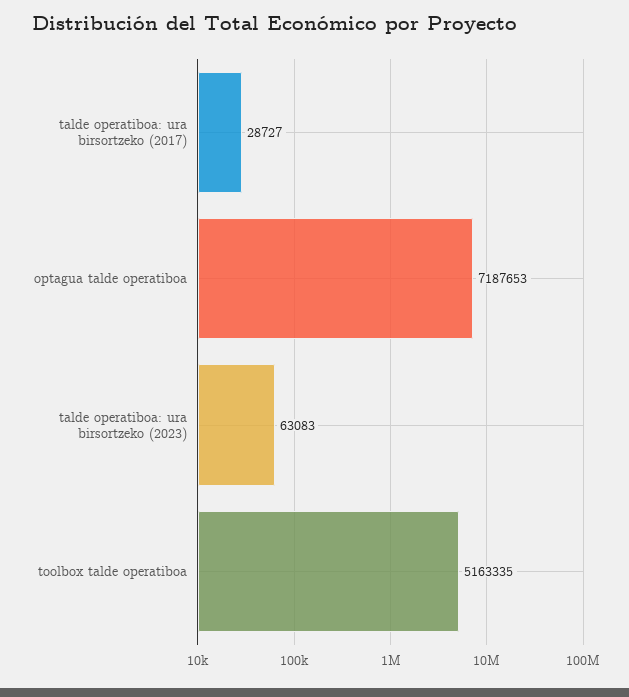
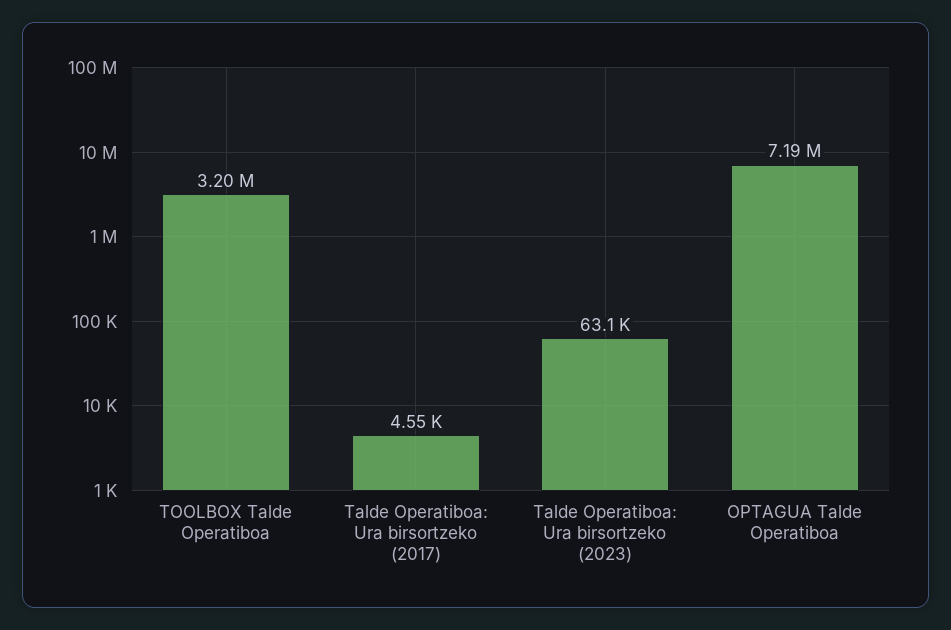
talde operatiboa: ura birsortzeko (2017): 28727 -> 4550
toolbox talde operatiboa: 5163335 -> 3200000

